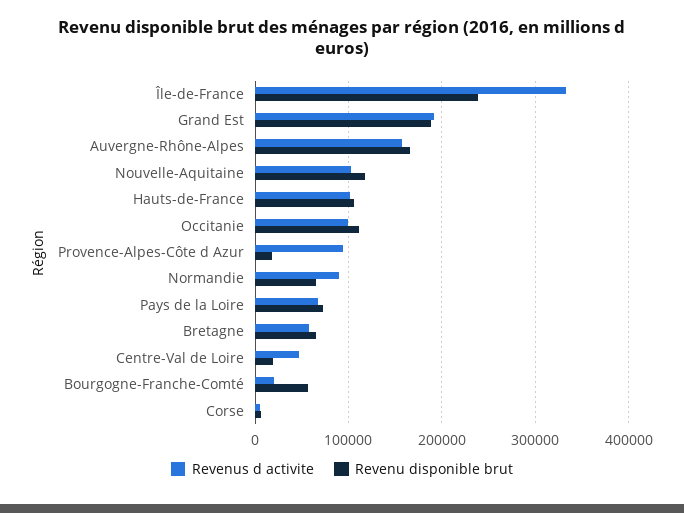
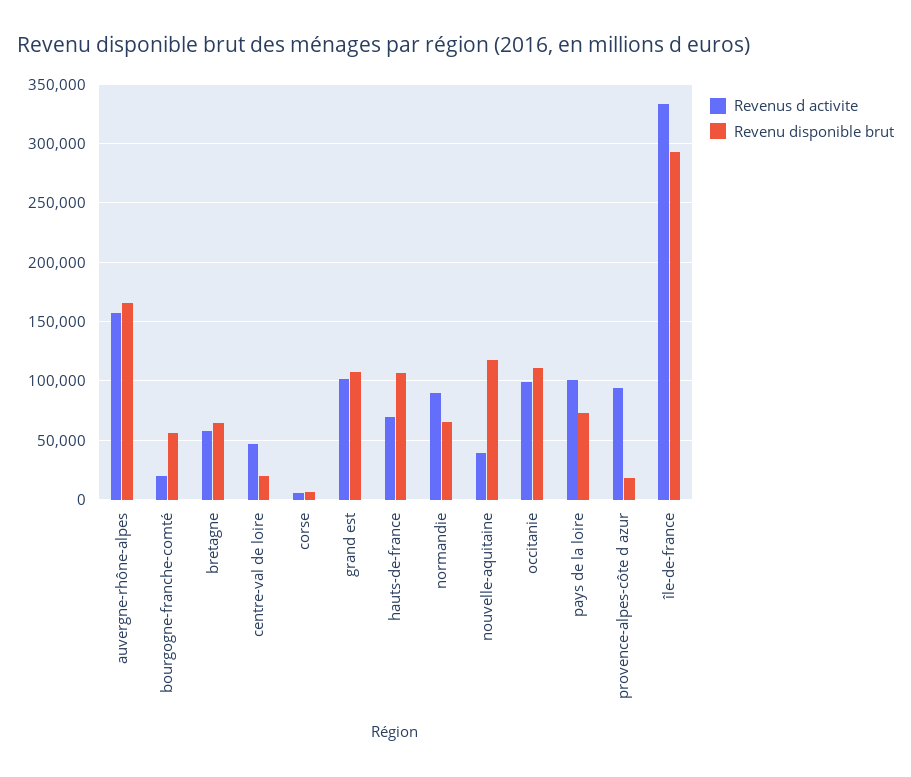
Revenu disponible brut, Île-de-France: 240000 -> 290000
Revenus d activite, Grand Est: 190000 -> 100000
Revenu disponible brut, Grand Est: 190000 -> 110000
Revenus d activite, Nouvelle-Aquitaine: 100000 -> 40000
Revenus d activite, Hauts-de-France: 100000 -> 70000
Revenus d activite, Pays de la Loire: 70000 -> 100000

